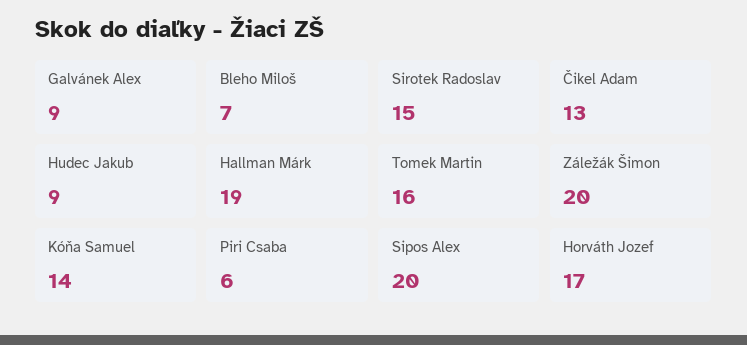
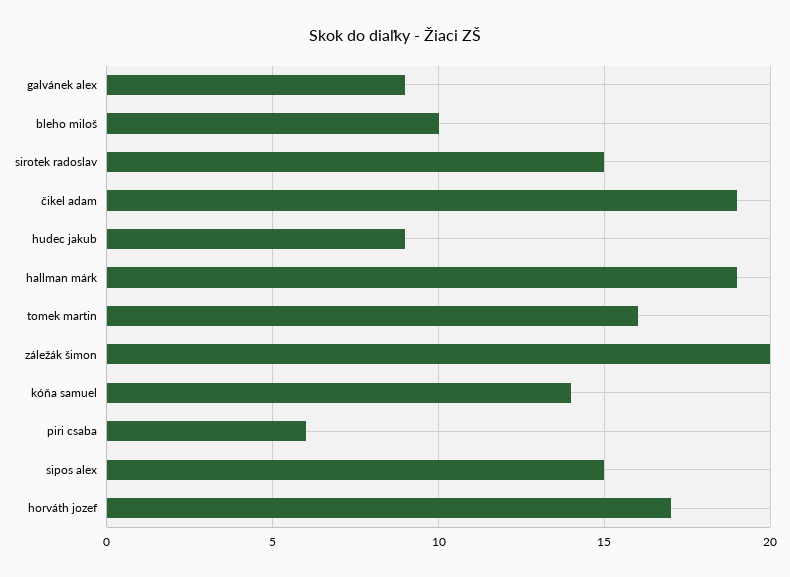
Bleho Miloš: 7 -> 10
Čikel Adam: 13 -> 19
Sipos Alex: 20 -> 15

